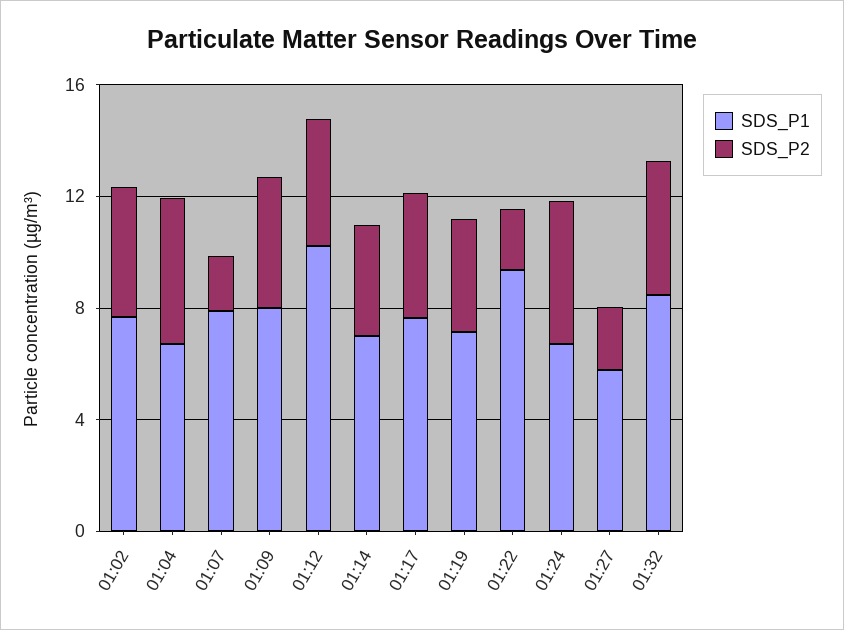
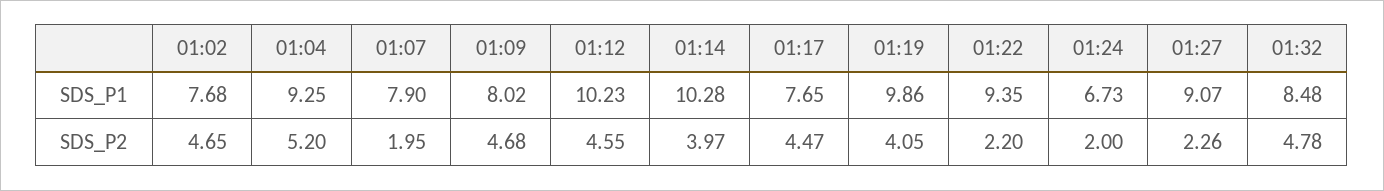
SDS_P1, 01:04: 7 -> 9.25
SDS_P1, 01:14: 7 -> 10.28
SDS_P1, 01:19: 7 -> 9.86
SDS_P2, 01:24: 5 -> 2
SDS_P1, 01:27: 6 -> 9.07

